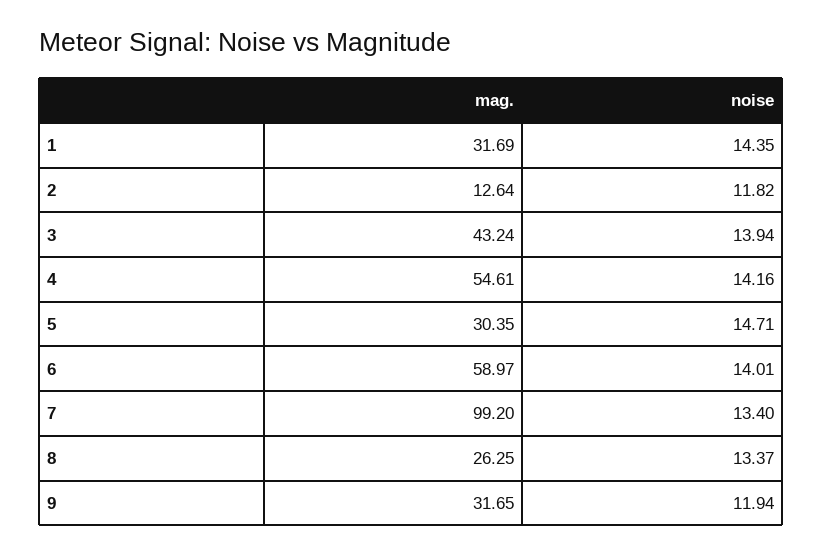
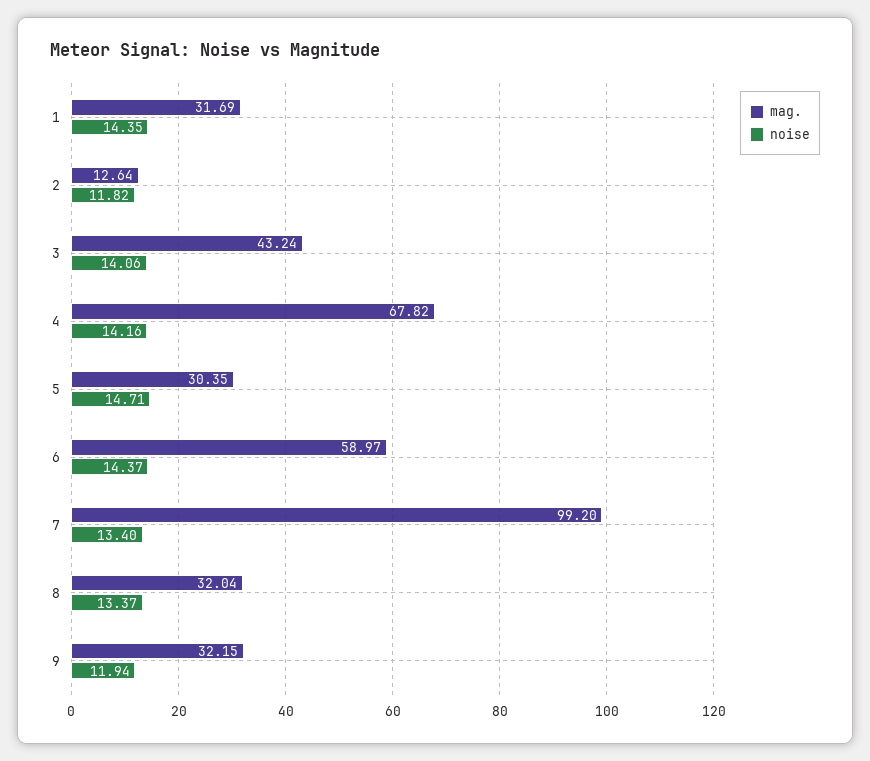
noise, 3: 13.94 -> 14.06
mag., 4: 54.61 -> 67.82
noise, 6: 14.01 -> 14.37
mag., 8: 26.25 -> 32.04
mag., 9: 31.65 -> 32.15

